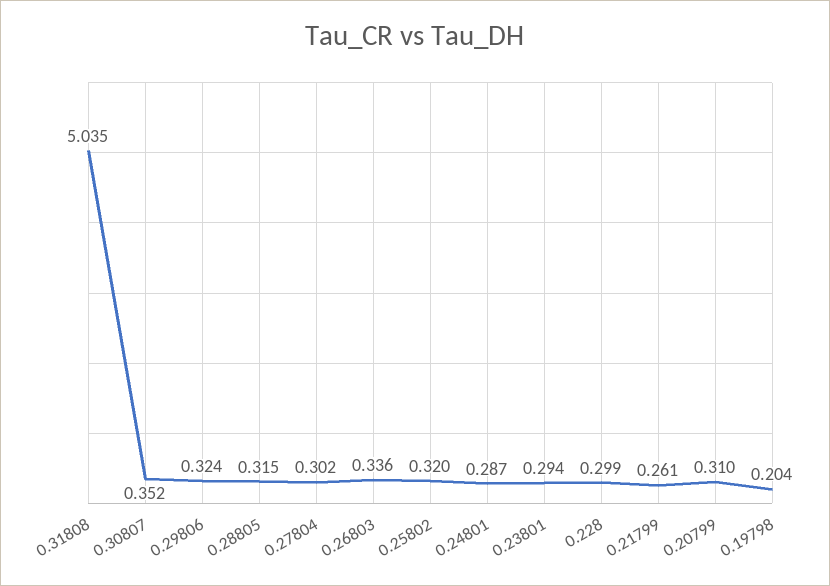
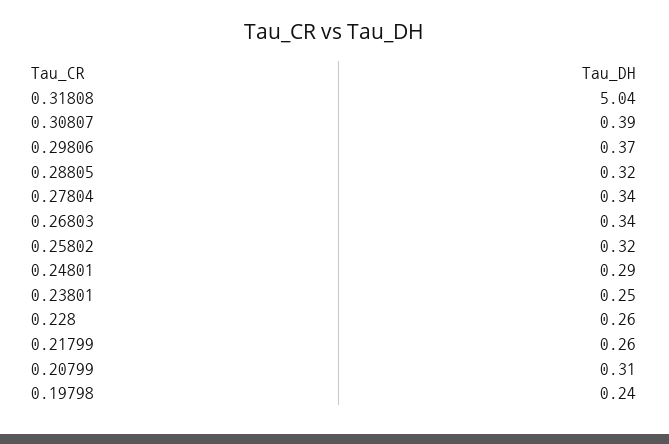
0.30807: 0.352 -> 0.39
0.29806: 0.324 -> 0.37
0.27804: 0.302 -> 0.34
0.23801: 0.294 -> 0.25
0.228: 0.299 -> 0.26
0.19798: 0.204 -> 0.24

